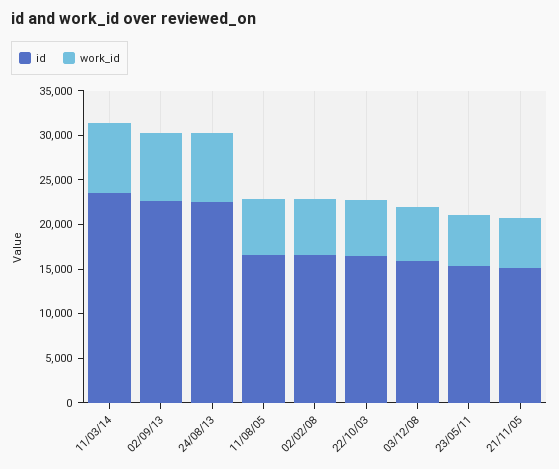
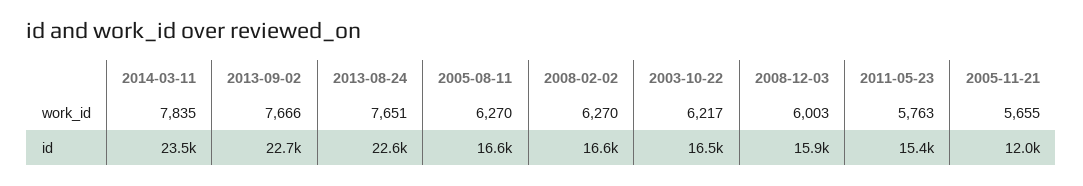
id, 21/11/05: 15000 -> 12000

